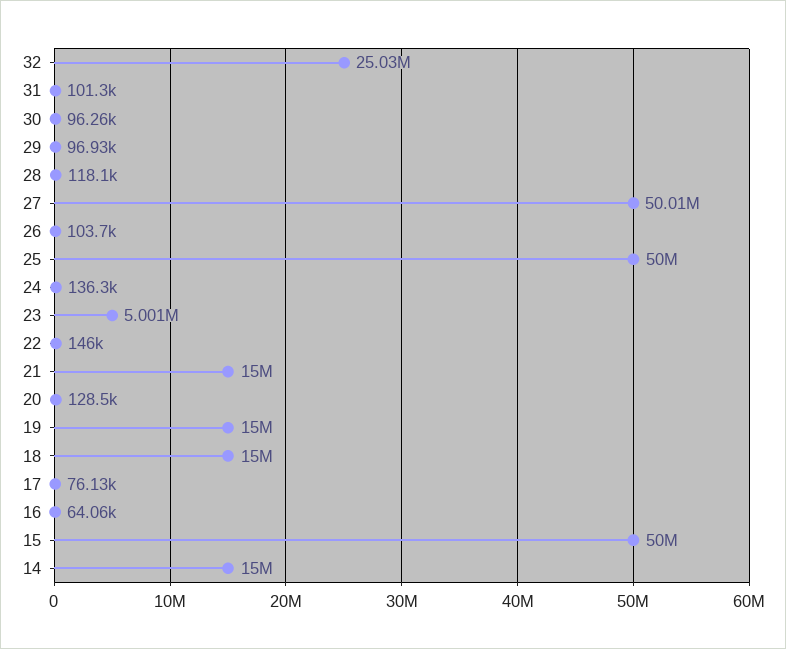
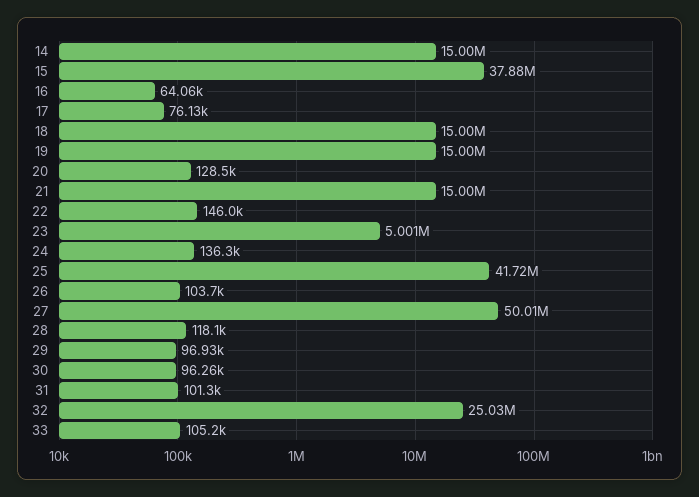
25: 50000000 -> 41720000
15: 50000000 -> 37880000
33: none -> 105200

